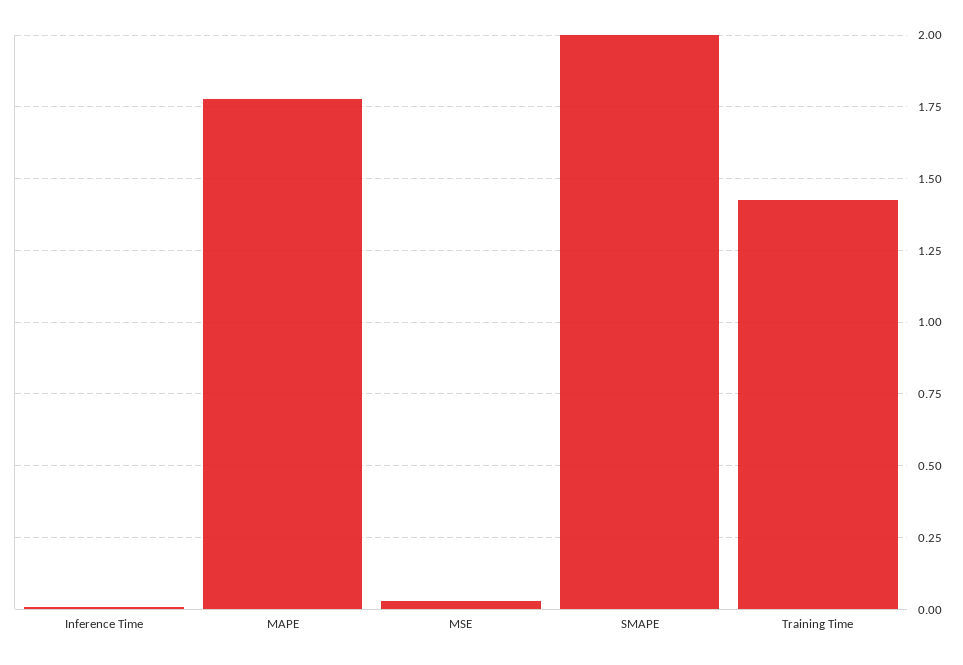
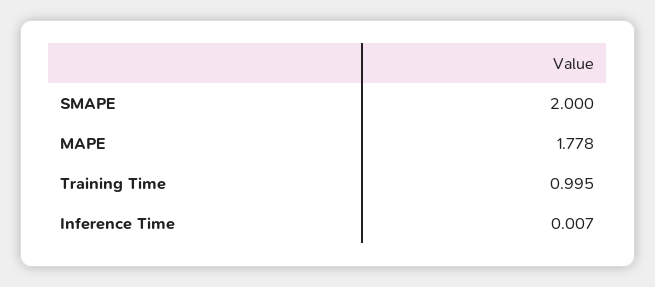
MSE: 0.025 -> none
Training Time: 1.425 -> 0.995

